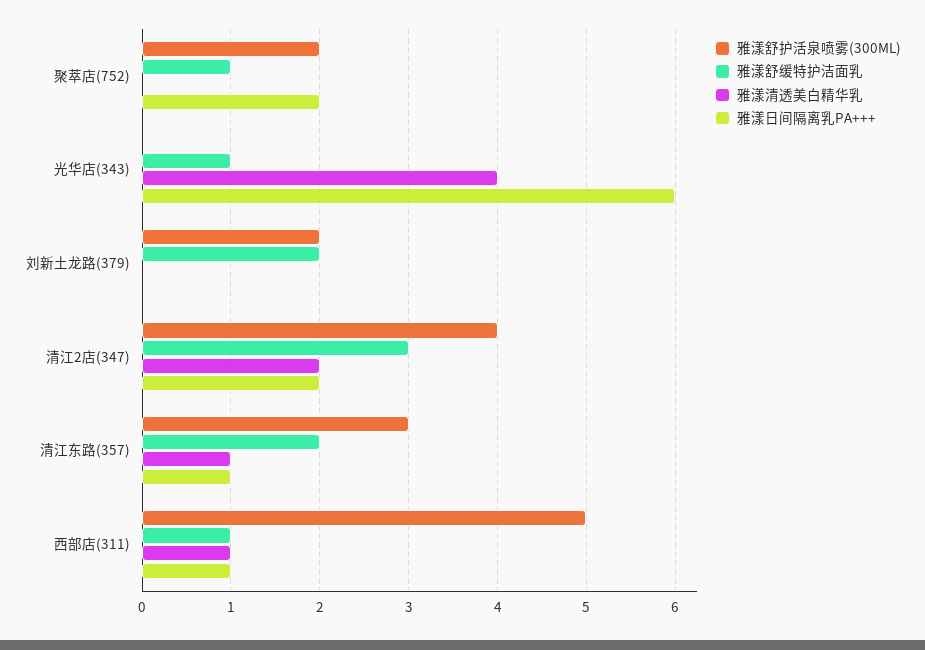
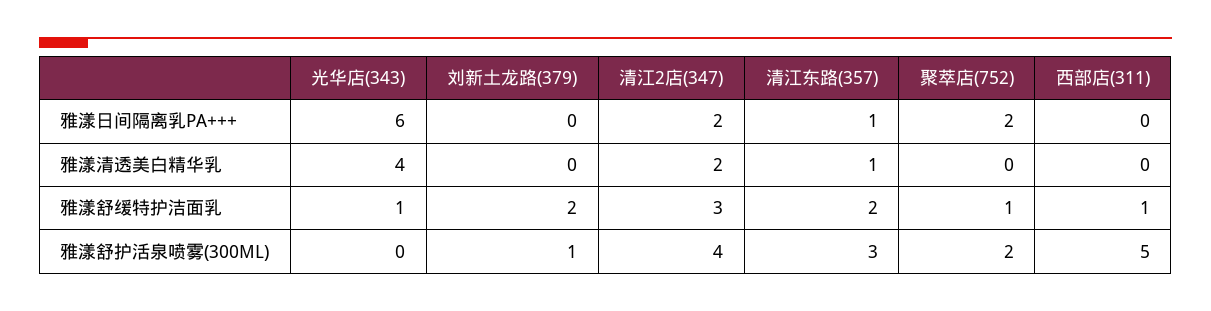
雅漾舒护活泉喷雾(300ML), 刘新土龙路(379): 2 -> 1
雅漾清透美白精华乳, 西部店(311): 1 -> 0
雅漾日间隔离乳PA+++, 西部店(311): 1 -> 0

